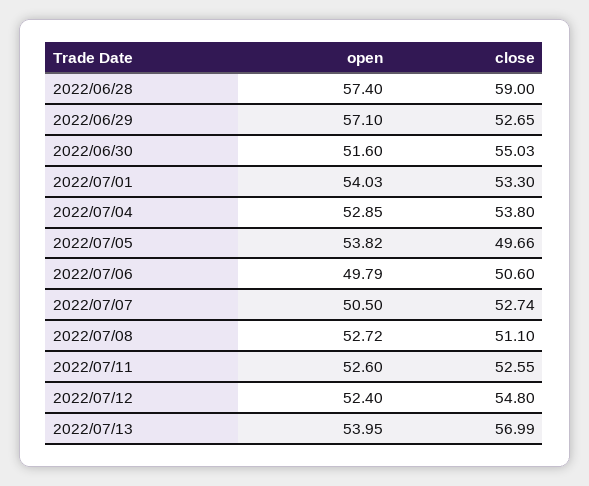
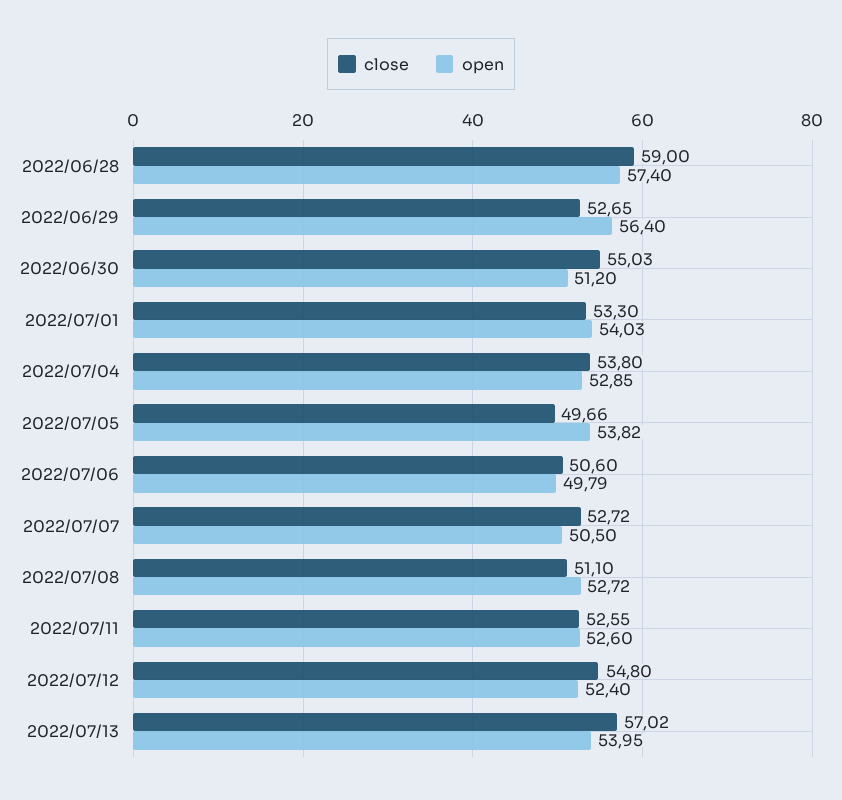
open, 2022/06/29: 57.1 -> 56.4
open, 2022/06/30: 51.6 -> 51.2
close, 2022/07/07: 52.74 -> 52.72
close, 2022/07/13: 56.99 -> 57.02

